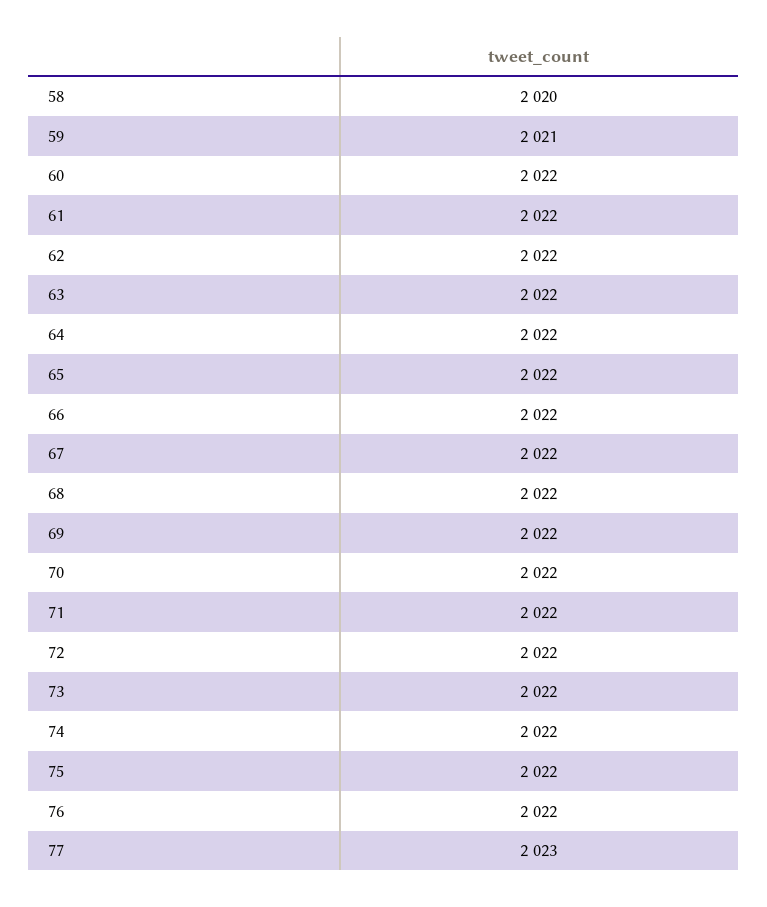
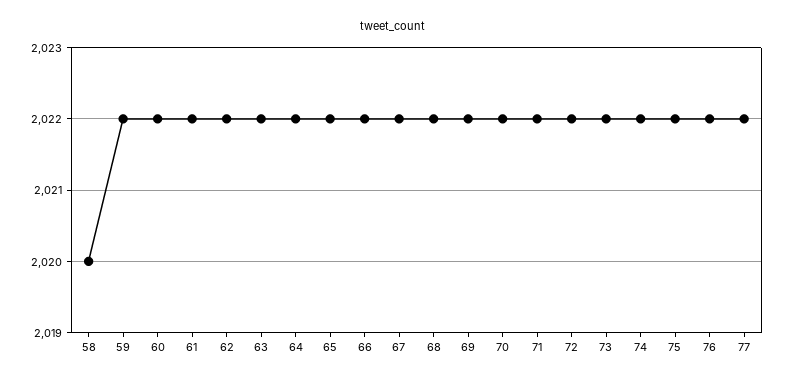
59: 2021 -> 2022
77: 2023 -> 2022

